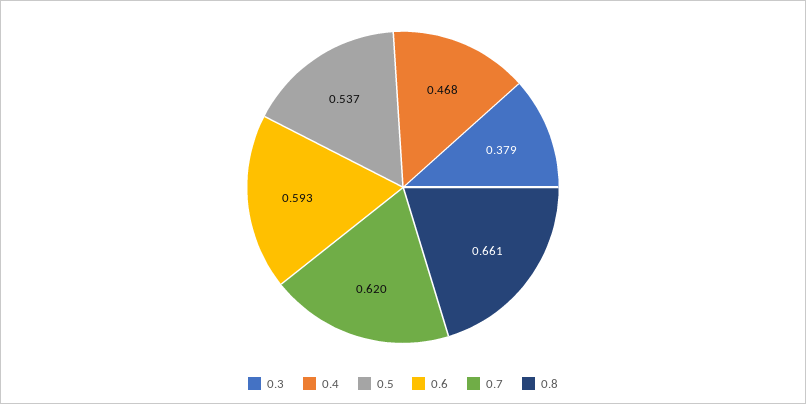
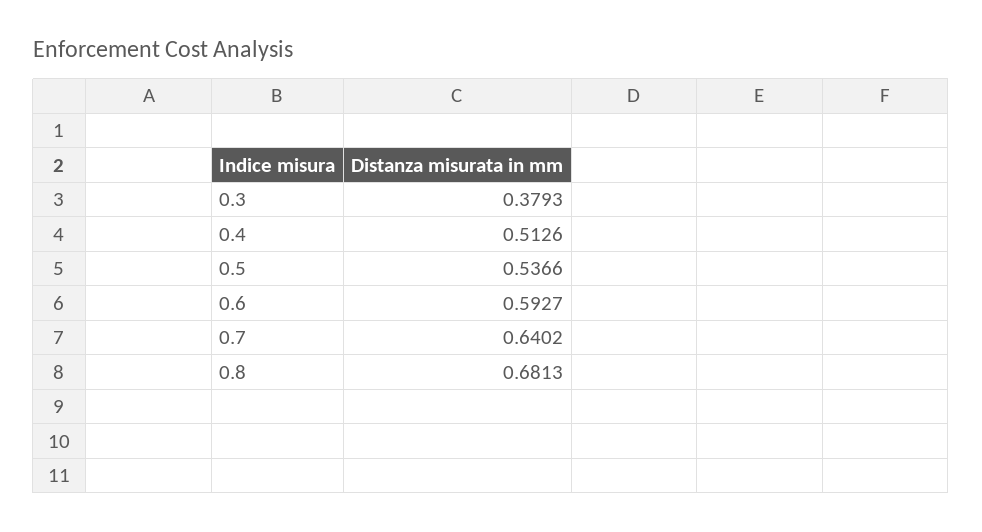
0.4: 0.468 -> 0.5126
0.7: 0.62 -> 0.6402
0.8: 0.661 -> 0.6813

